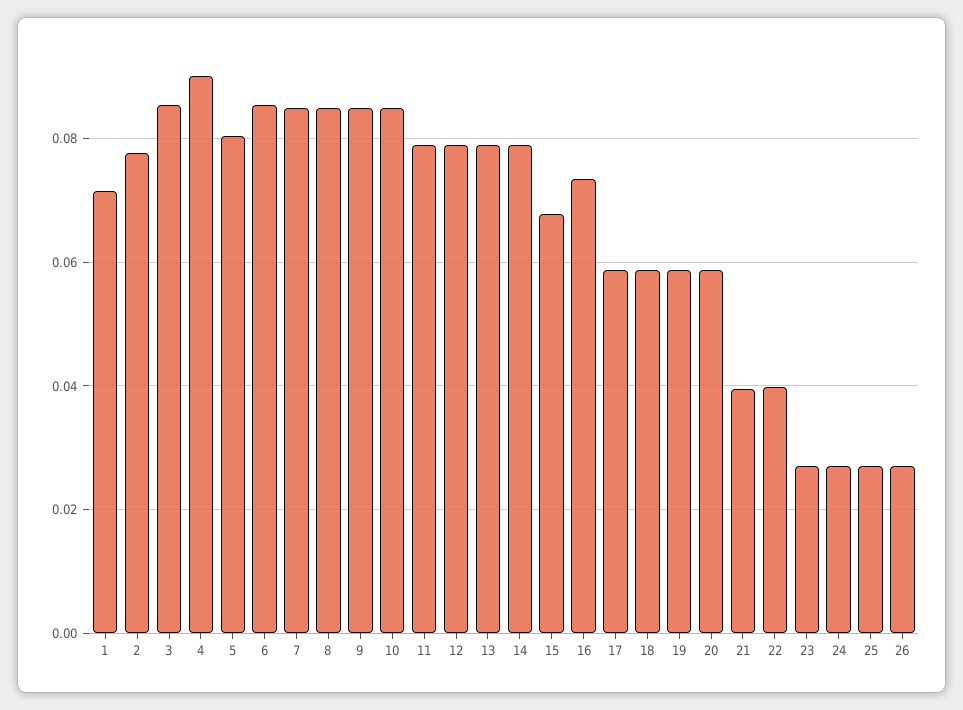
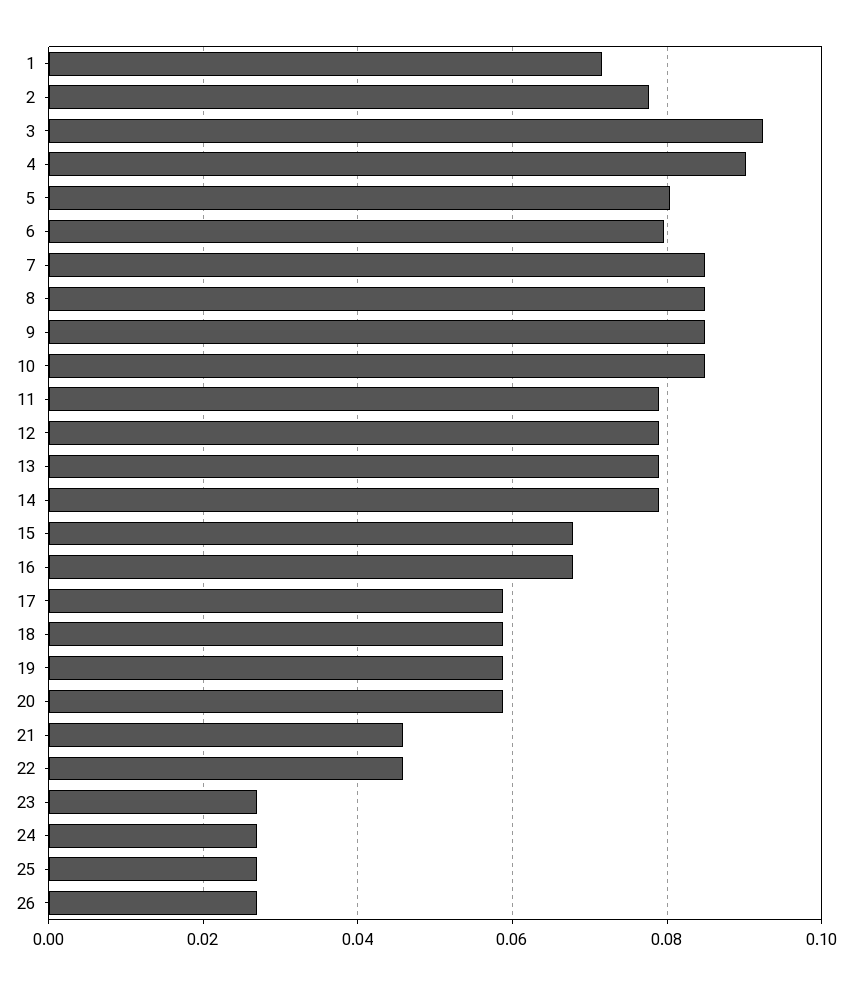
3: 0.086 -> 0.092
6: 0.086 -> 0.08
16: 0.074 -> 0.068
21: 0.04 -> 0.046
22: 0.04 -> 0.046

